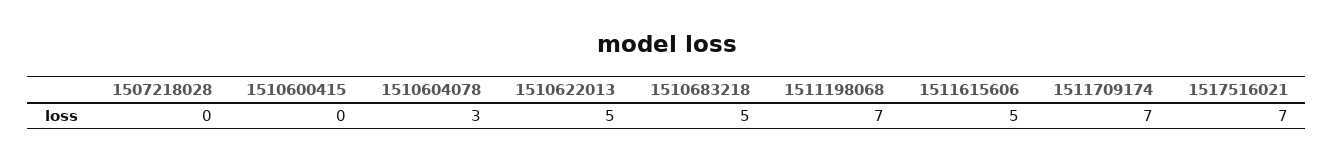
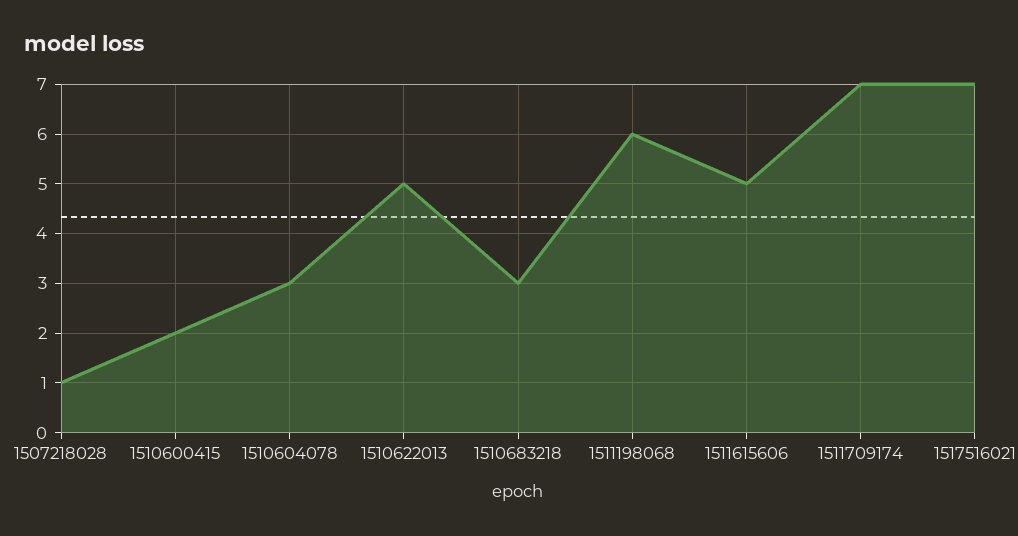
1507218028: 0 -> 1
1510600415: 0 -> 2
1510683218: 5 -> 3
1511198068: 7 -> 6

